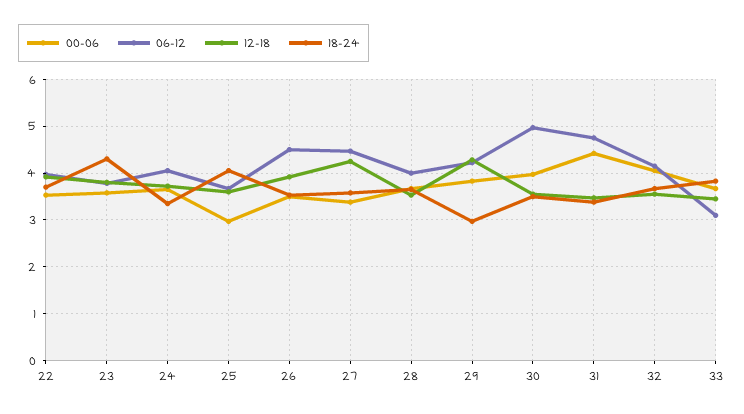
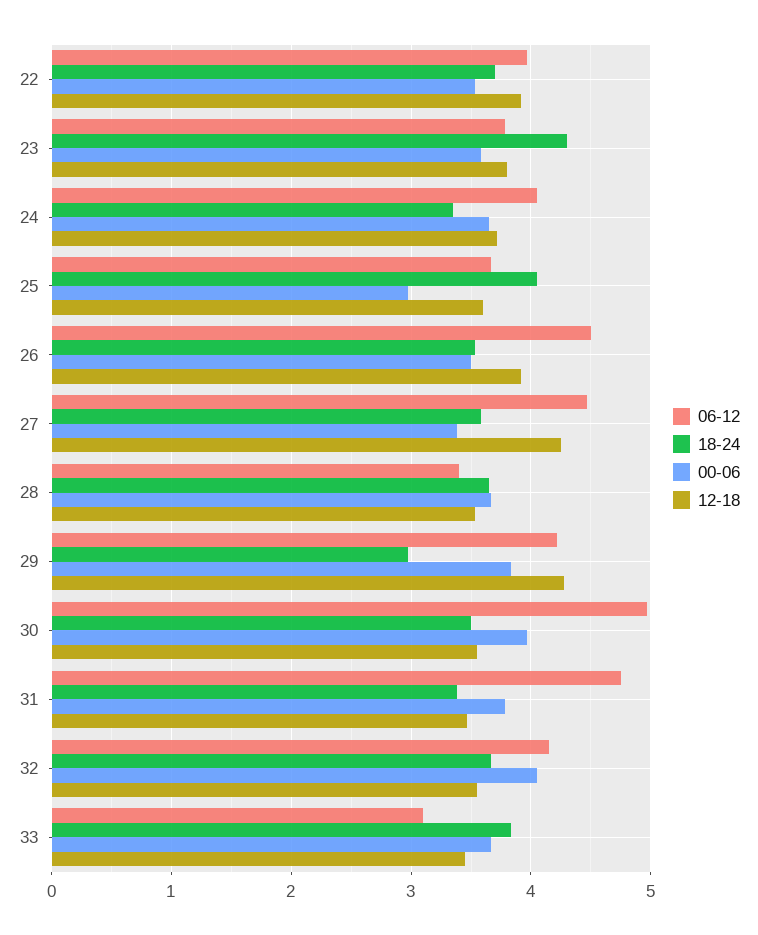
06-12, 28: 4 -> 3.4
00-06, 31: 4.4 -> 3.8

